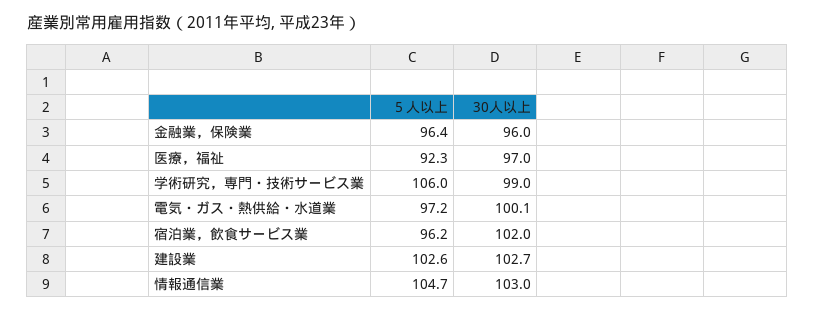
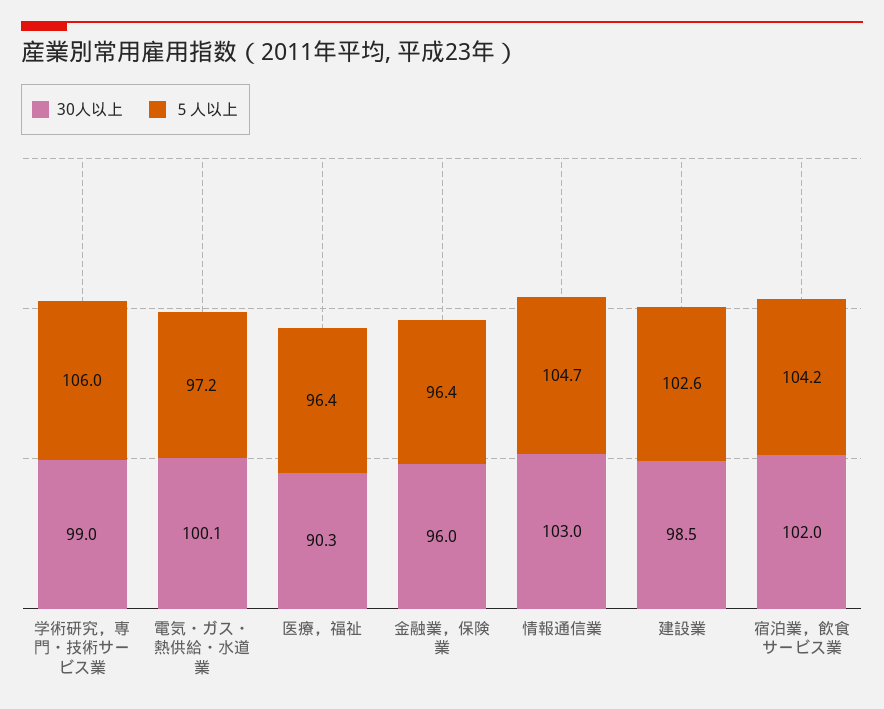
５人以上, 医療，福祉: 92.3 -> 96.4
30人以上, 医療，福祉: 97 -> 90.3
５人以上, 宿泊業，飲食サービス業: 96.2 -> 104.2
30人以上, 建設業: 102.7 -> 98.5

